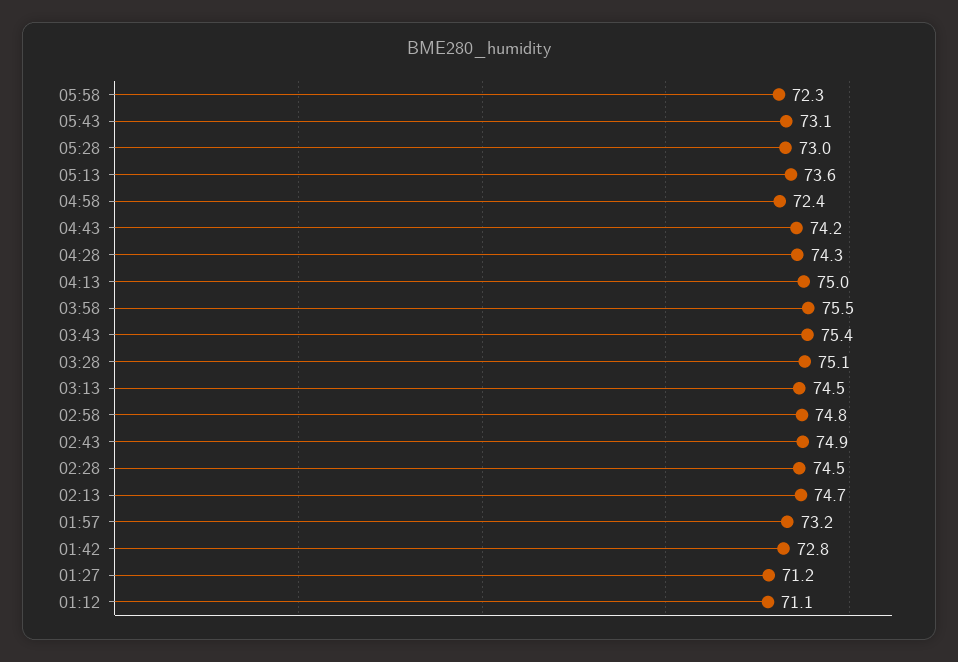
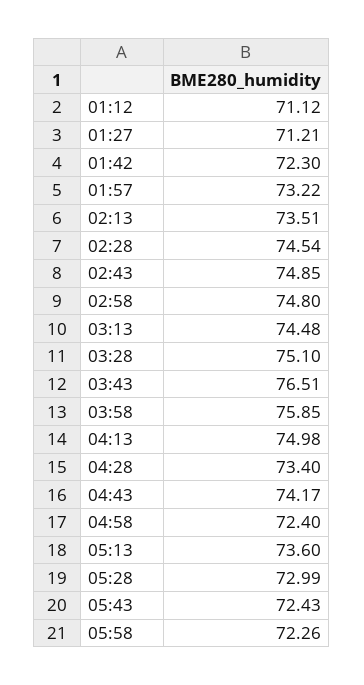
05:43: 73.1 -> 72.43
04:28: 74.3 -> 73.4
03:58: 75.5 -> 75.85
03:43: 75.4 -> 76.51
02:13: 74.7 -> 73.51
01:42: 72.8 -> 72.3

